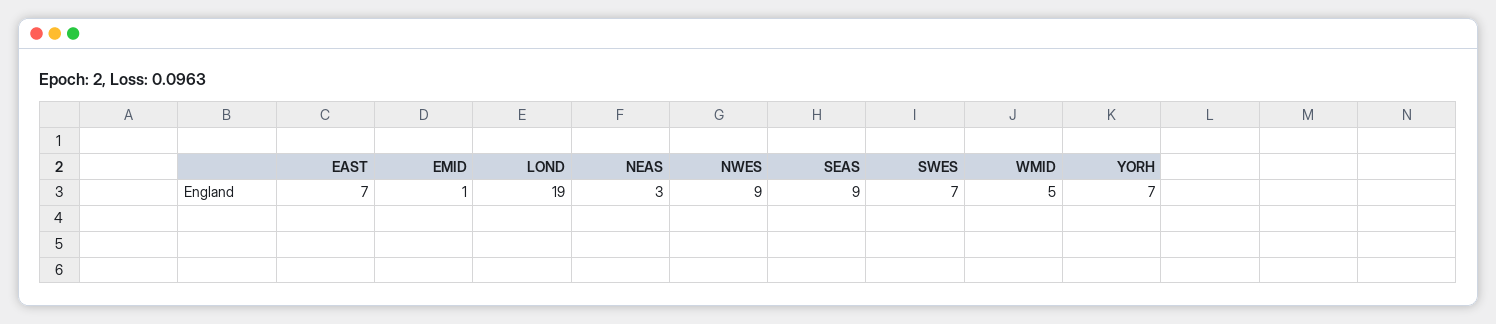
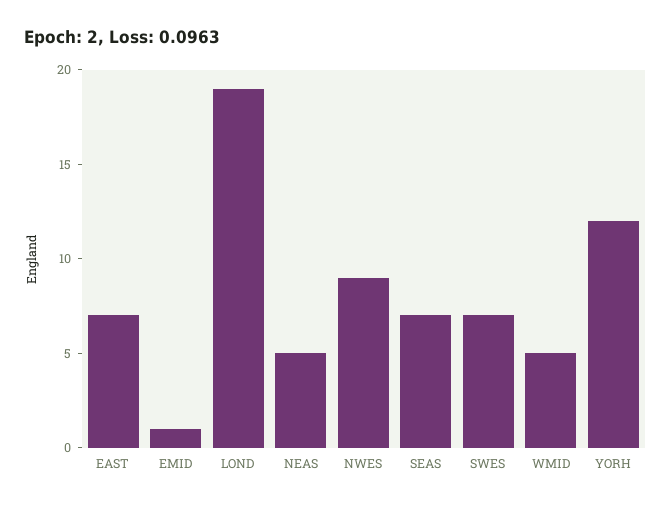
NEAS: 3 -> 5
SEAS: 9 -> 7
YORH: 7 -> 12

